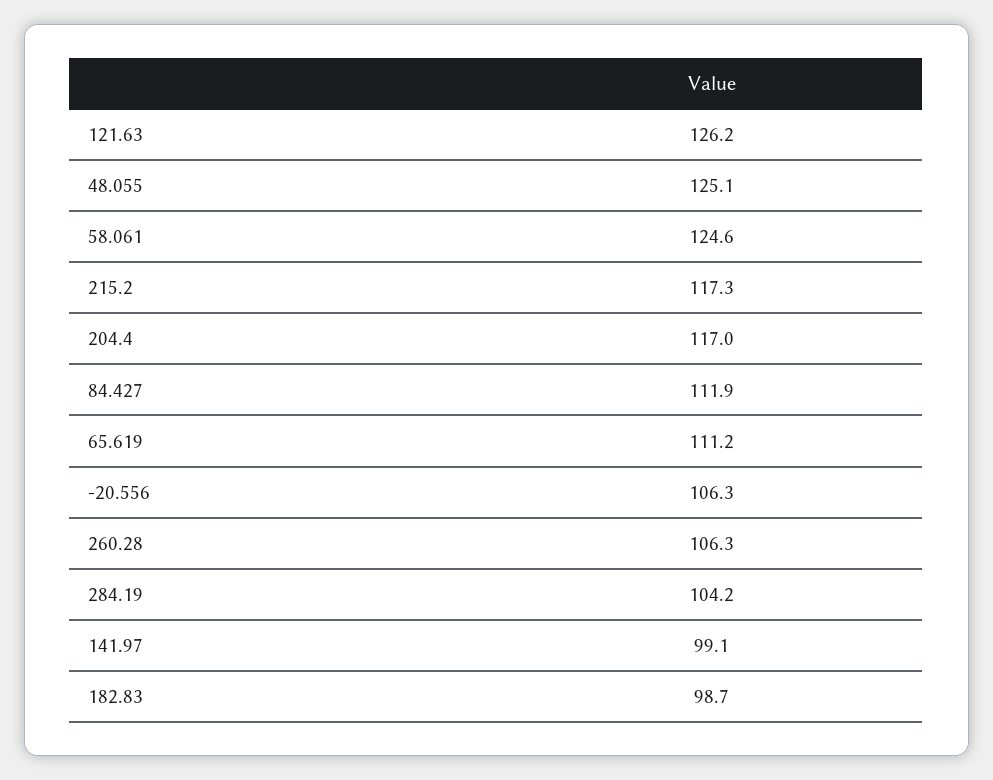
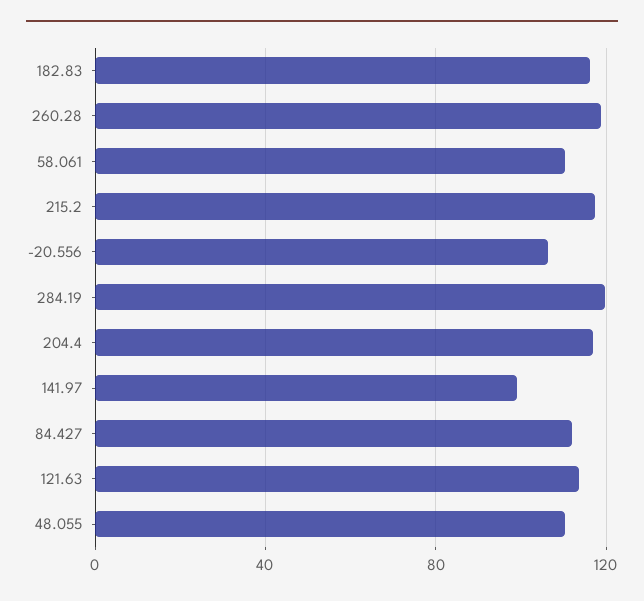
121.63: 126.2 -> 115
48.055: 125.1 -> 110
58.061: 124.6 -> 110
65.619: 111.2 -> none
260.28: 106.3 -> 120
284.19: 104.2 -> 120
182.83: 98.7 -> 115

